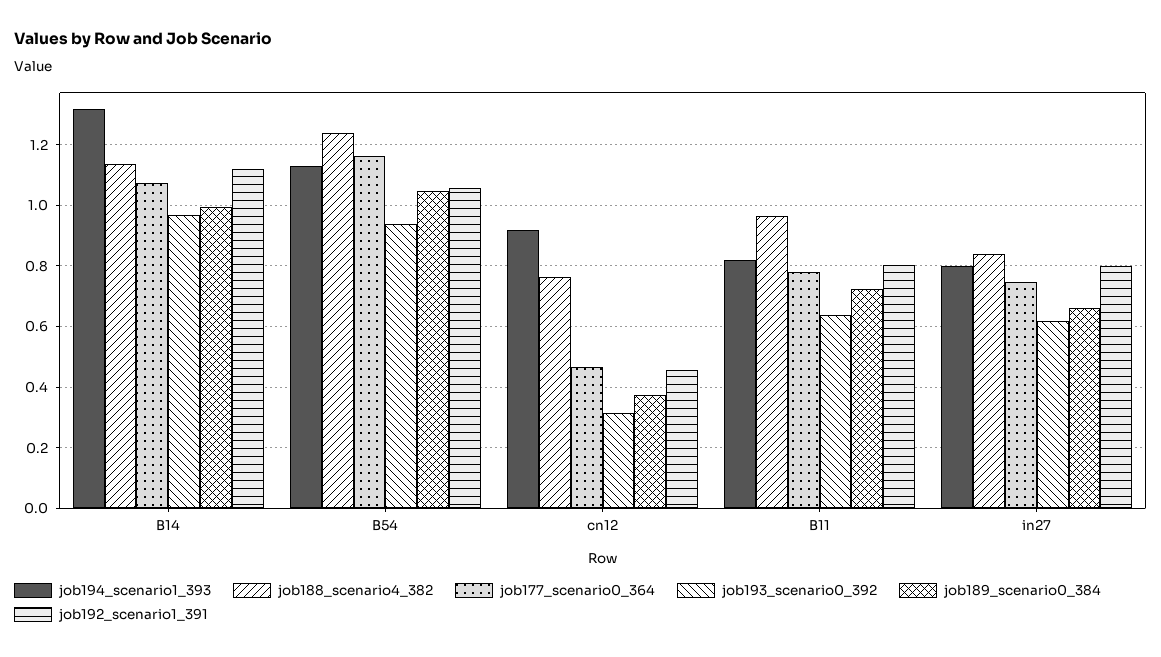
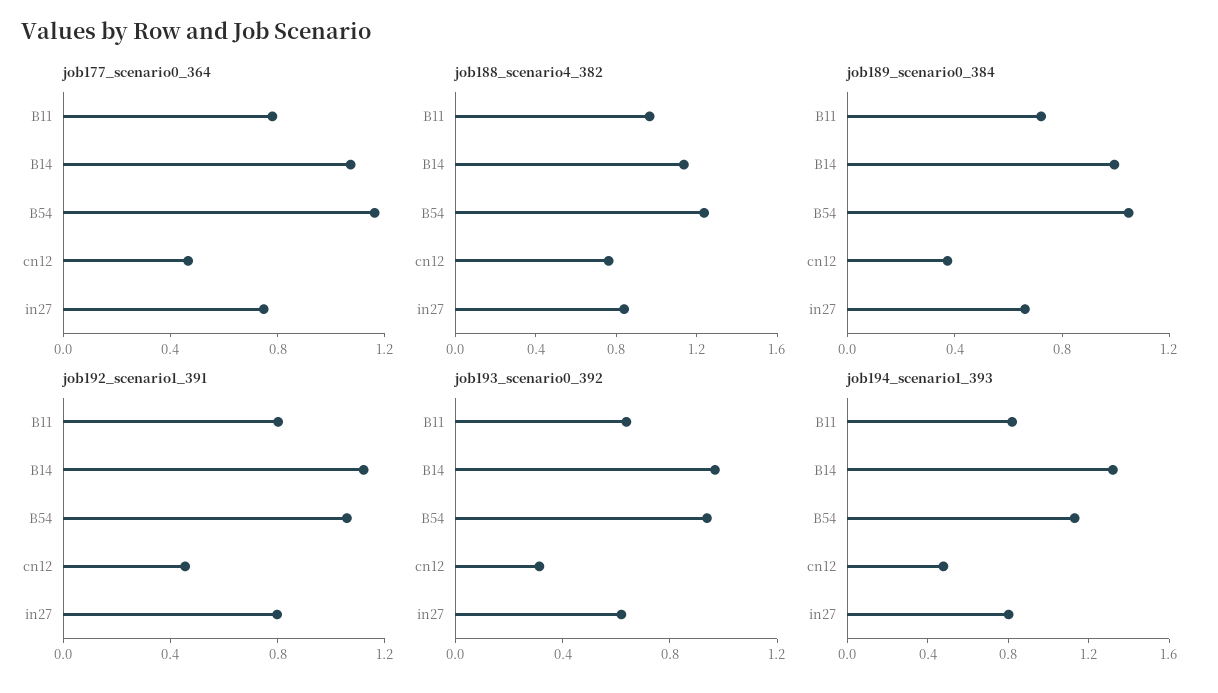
job194_scenario1_393, cn12: 0.92 -> 0.5

